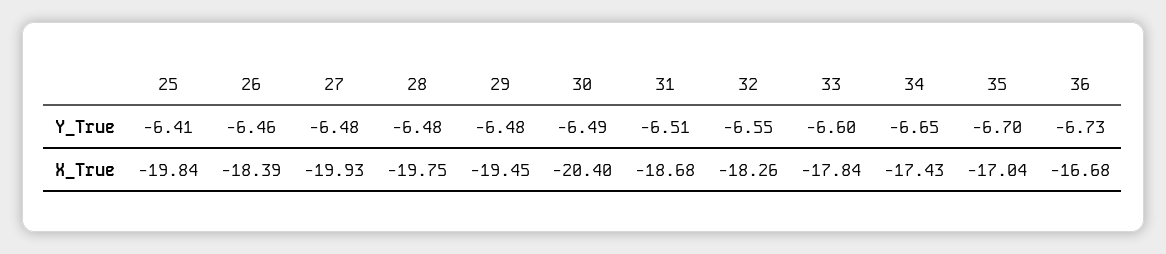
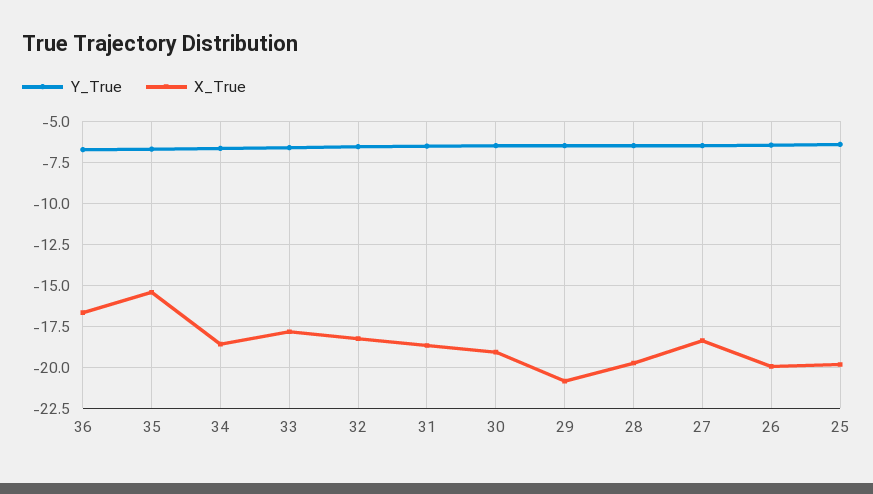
X_True, 26: -18.39 -> -20
X_True, 27: -19.93 -> -18.5
X_True, 29: -19.45 -> -21
X_True, 30: -20.4 -> -19
X_True, 34: -17.43 -> -18.5
X_True, 35: -17.04 -> -15.5

